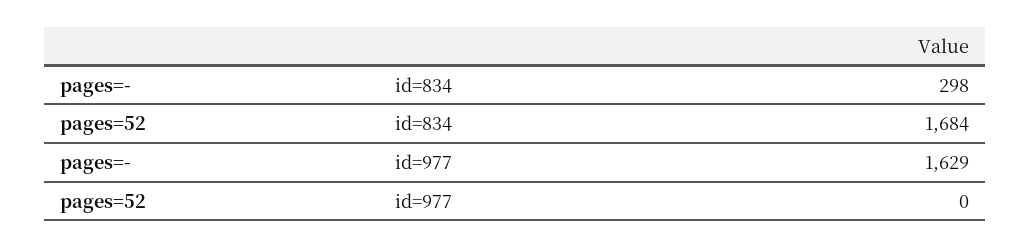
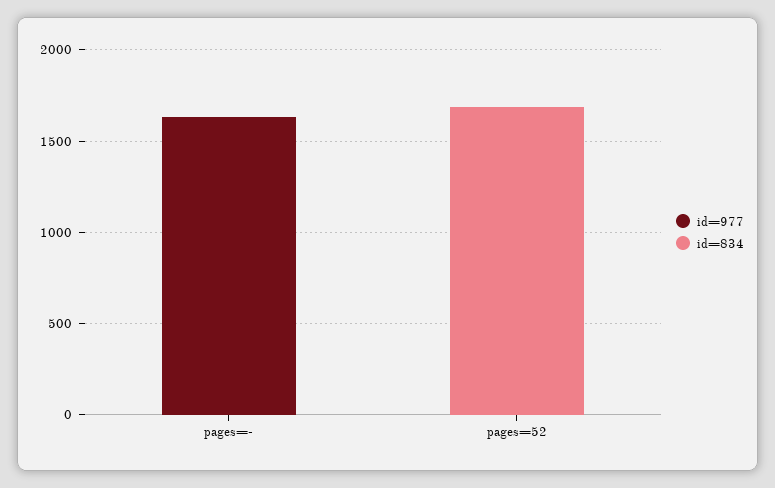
id=834, pages=-: 298 -> 0

